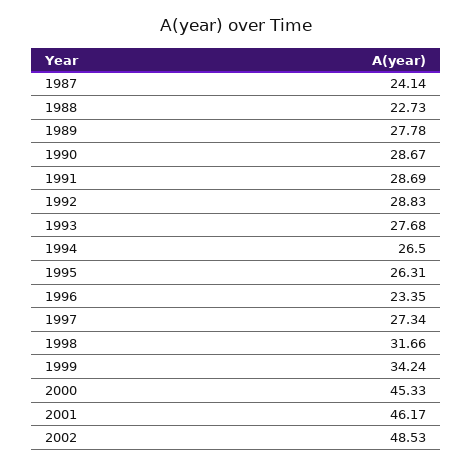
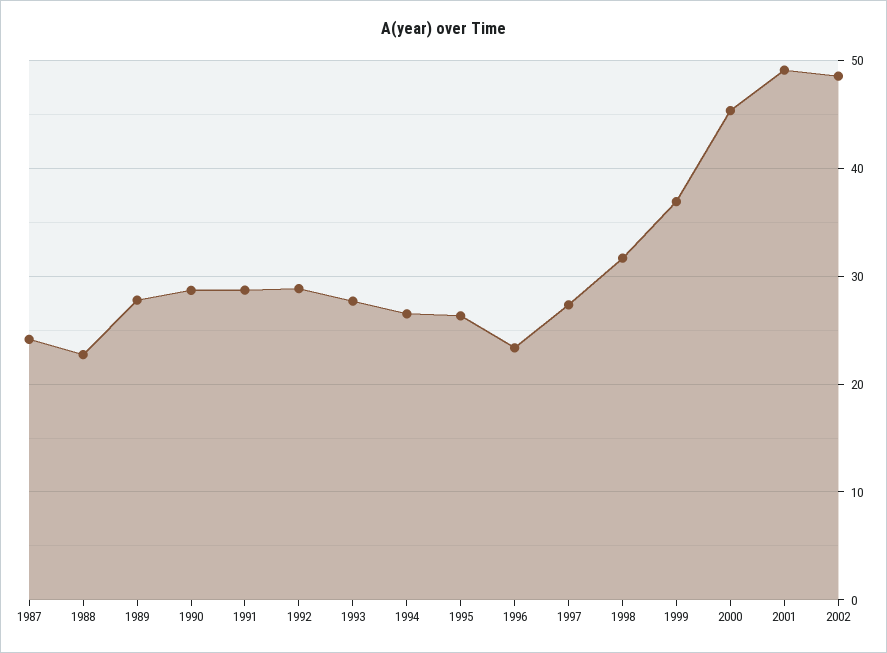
1999: 34.24 -> 37
2001: 46.17 -> 49

